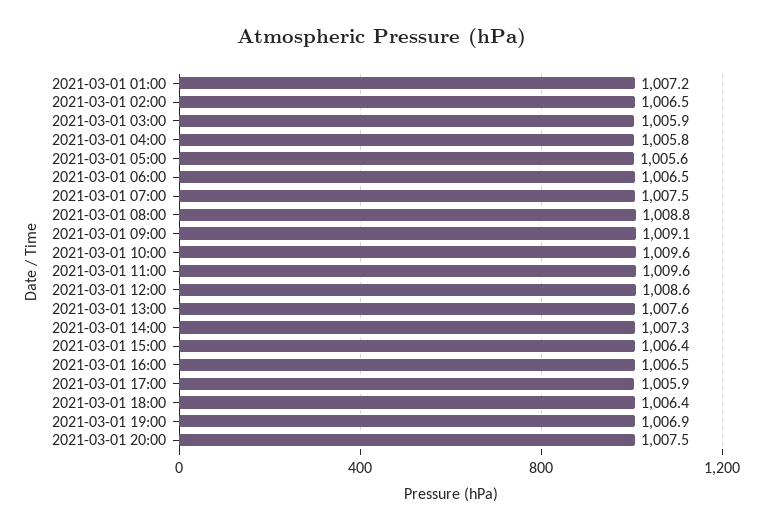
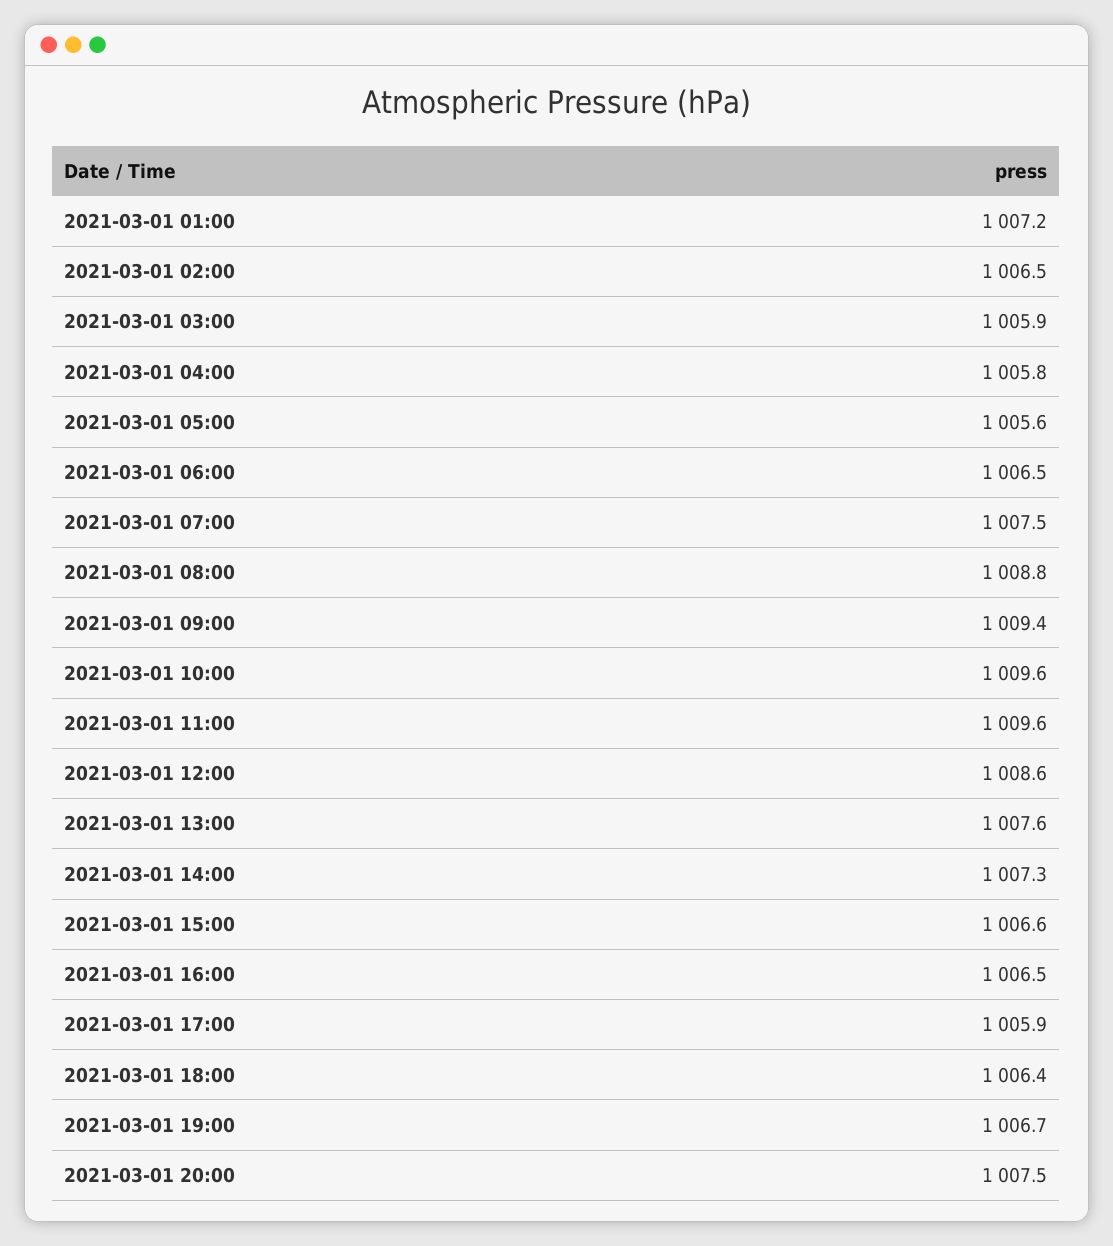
2021-03-01 09:00: 1009.1 -> 1009.4
2021-03-01 15:00: 1006.4 -> 1006.6
2021-03-01 19:00: 1006.9 -> 1006.7

